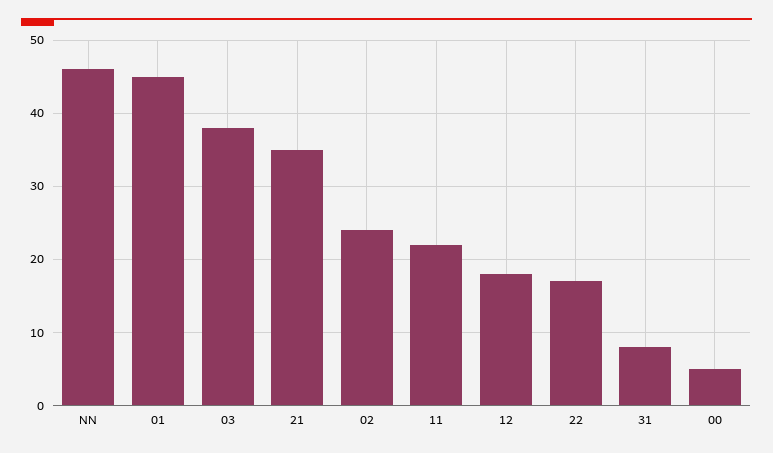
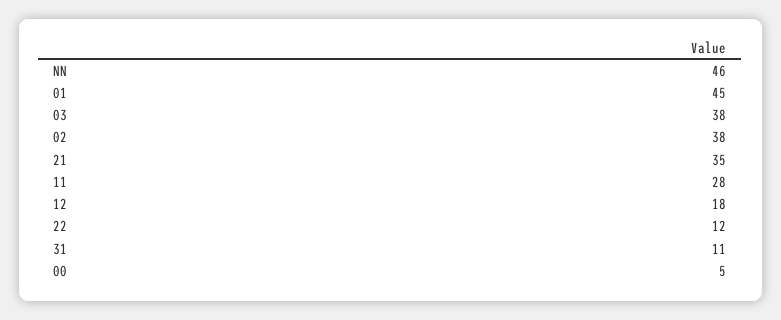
02: 24 -> 38
11: 22 -> 28
22: 17 -> 12
31: 8 -> 11

